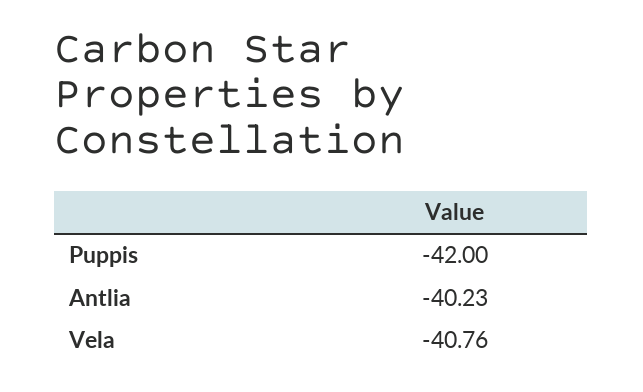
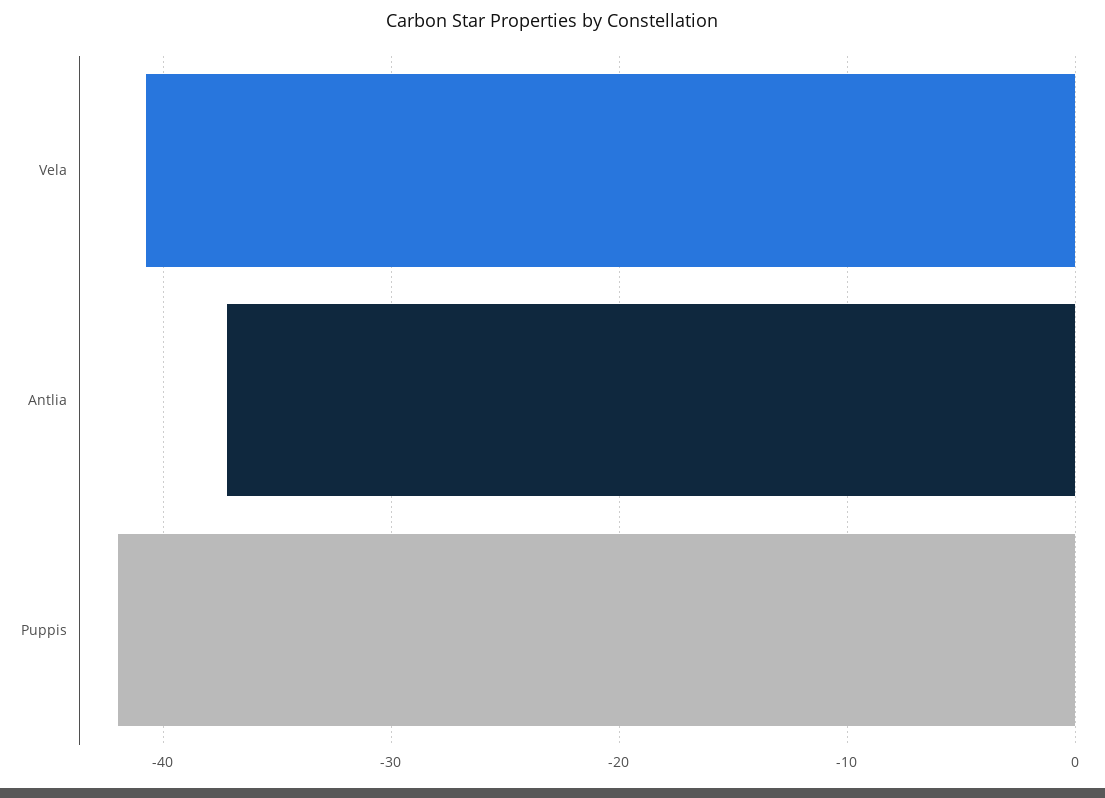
Antlia: -40.23 -> -37

